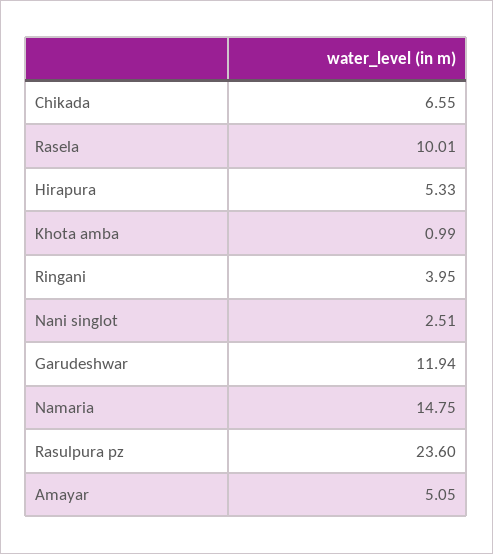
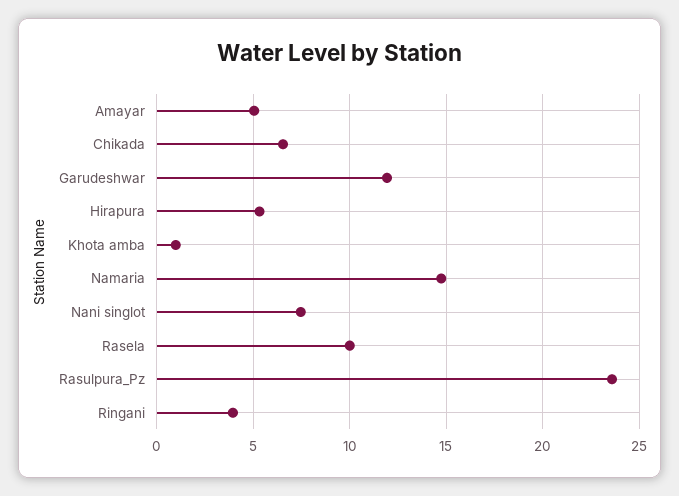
Nani singlot: 2.51 -> 7.5

